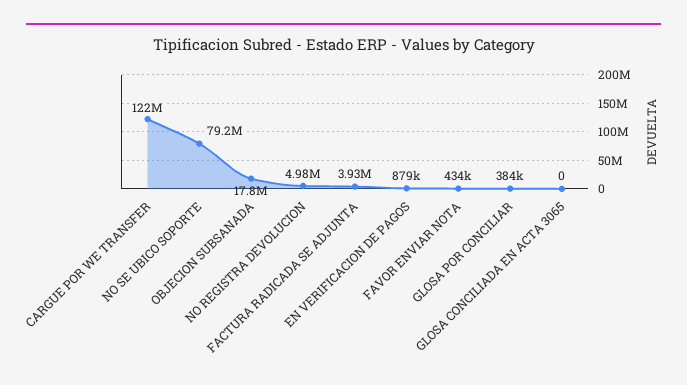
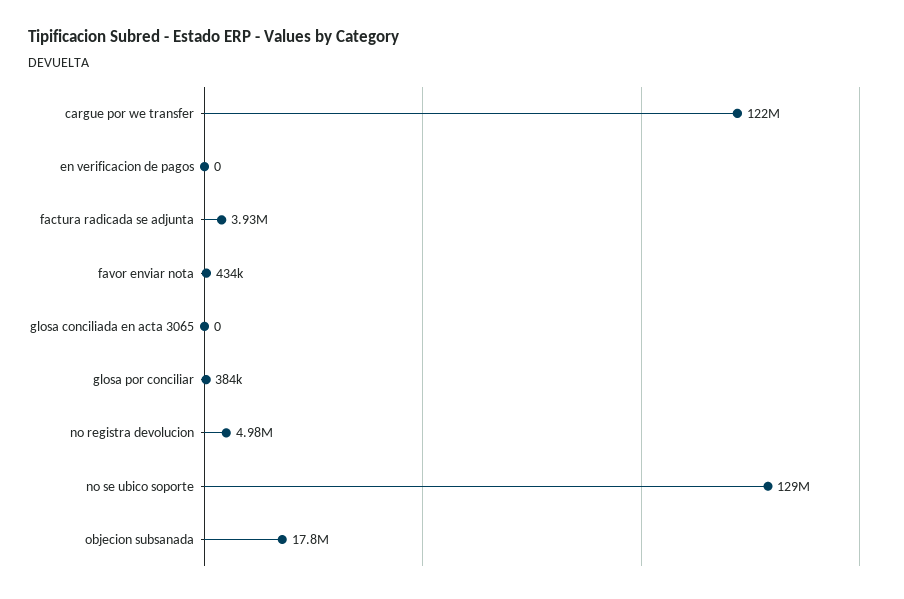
NO SE UBICO SOPORTE: 79200000 -> 129000000
EN VERIFICACION DE PAGOS: 879000 -> 0

